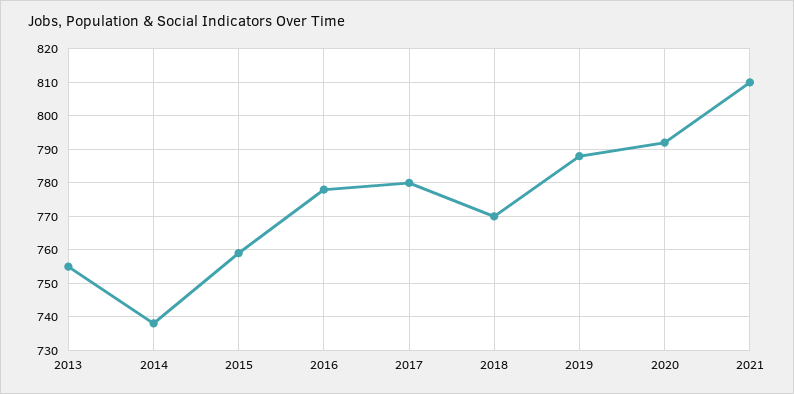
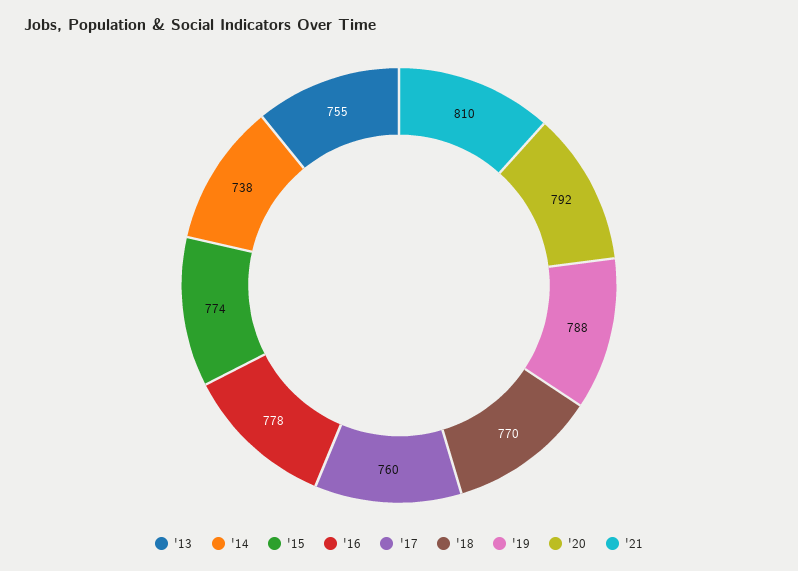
2015: 760 -> 774
2017: 780 -> 760

